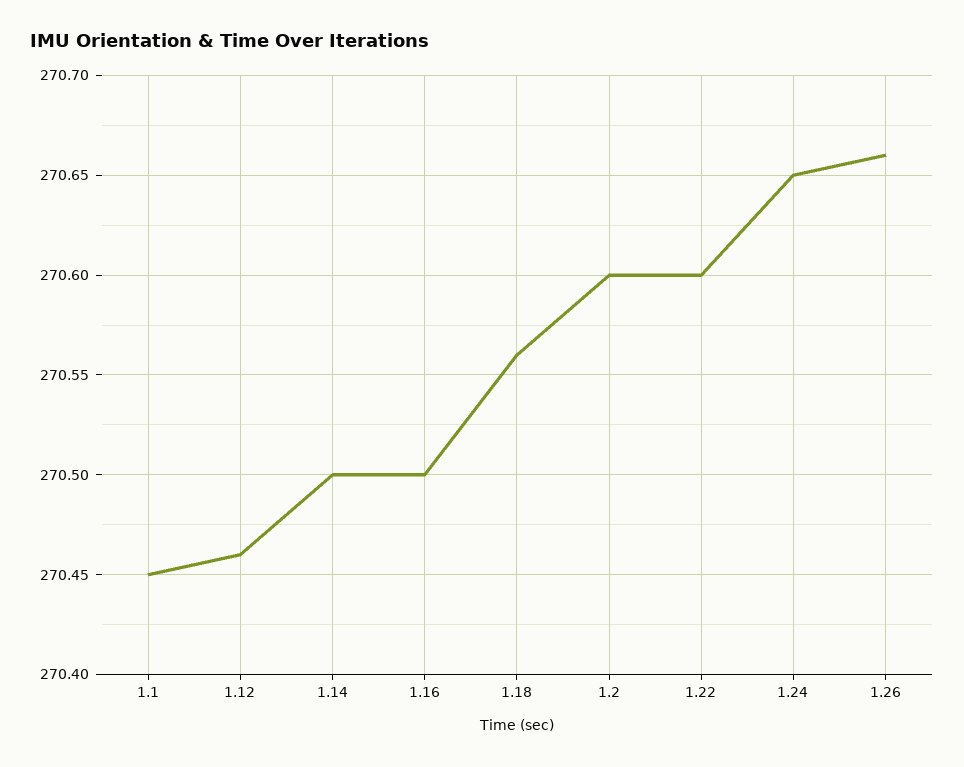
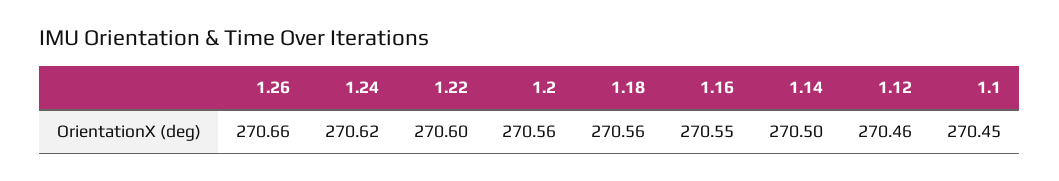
1.16: 270.5 -> 270.55
1.2: 270.6 -> 270.56
1.24: 270.65 -> 270.62

